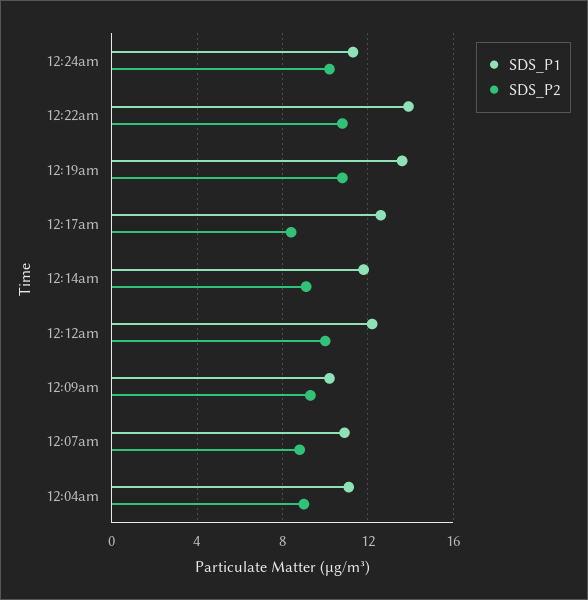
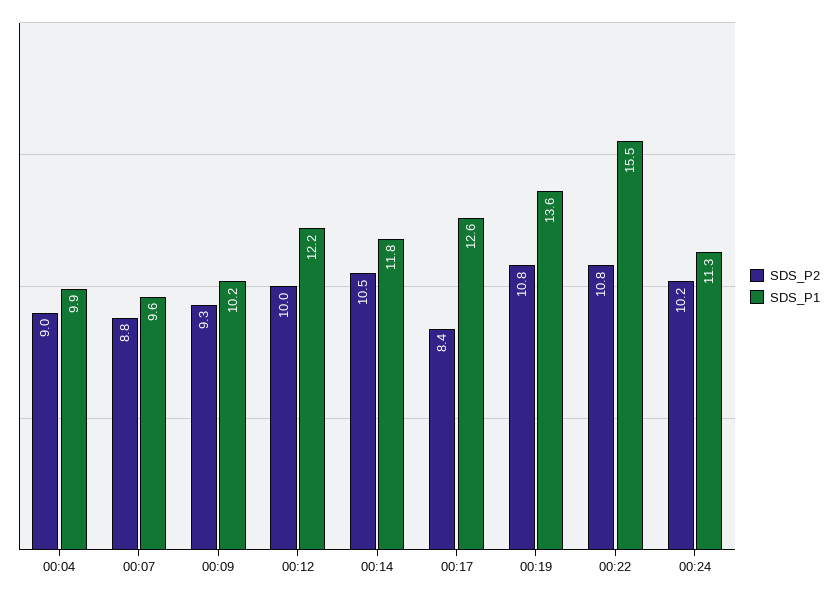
SDS_P1, 12:22am: 14 -> 15.5
SDS_P2, 12:14am: 9 -> 10.5
SDS_P1, 12:07am: 11 -> 9.6
SDS_P1, 12:04am: 11 -> 9.9

